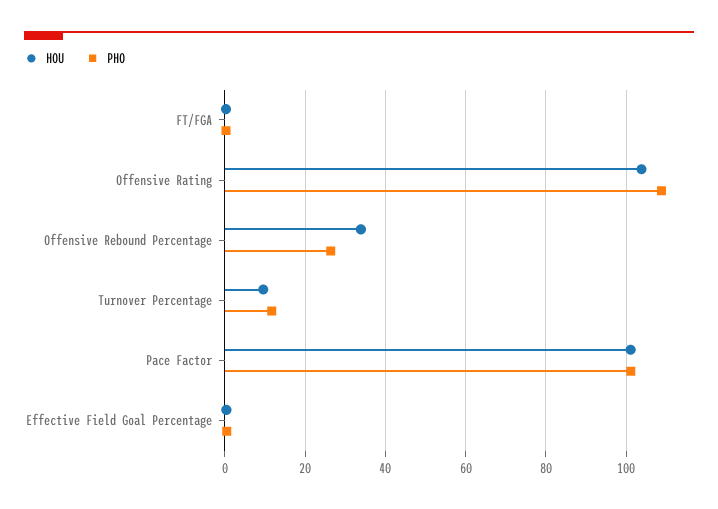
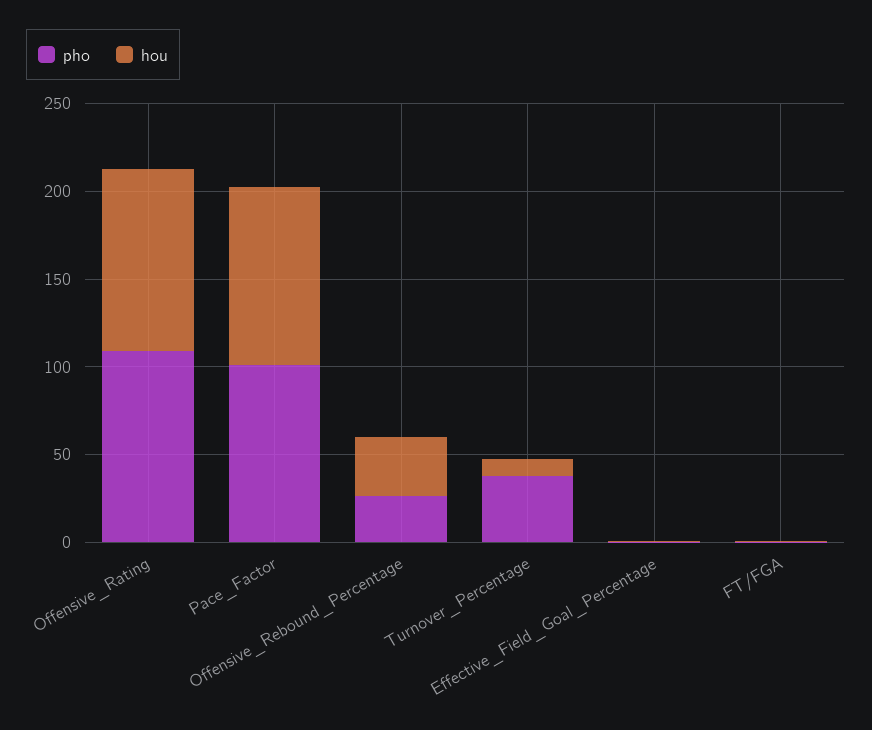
PHO, Turnover Percentage: 12 -> 40

